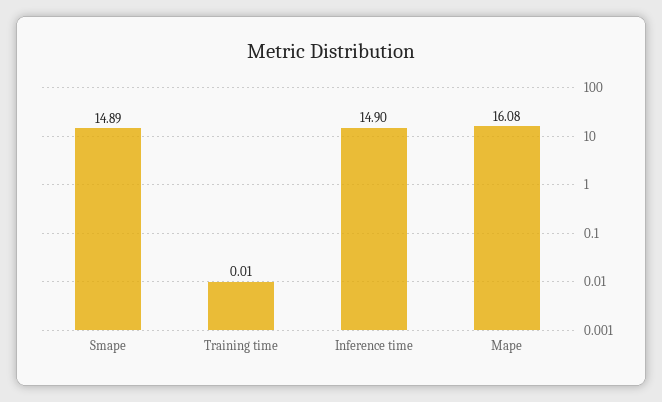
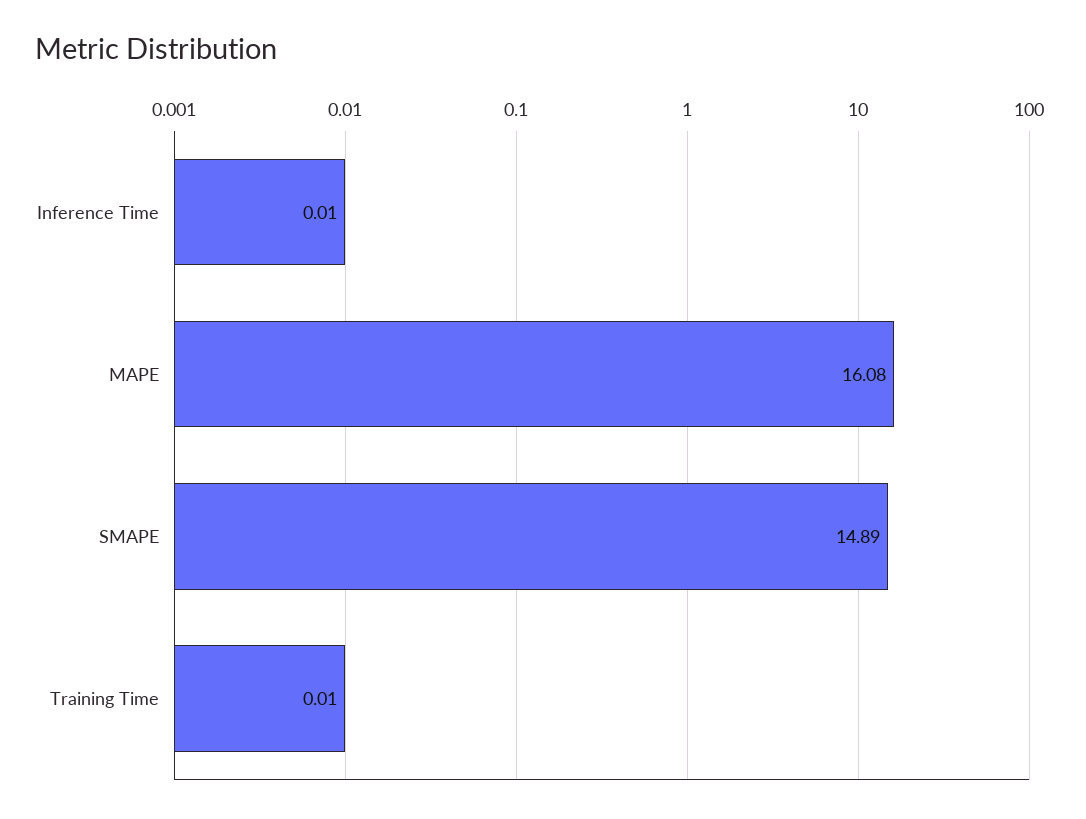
Inference time: 14.9 -> 0.01

